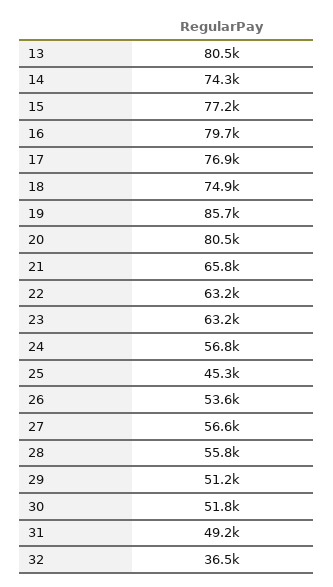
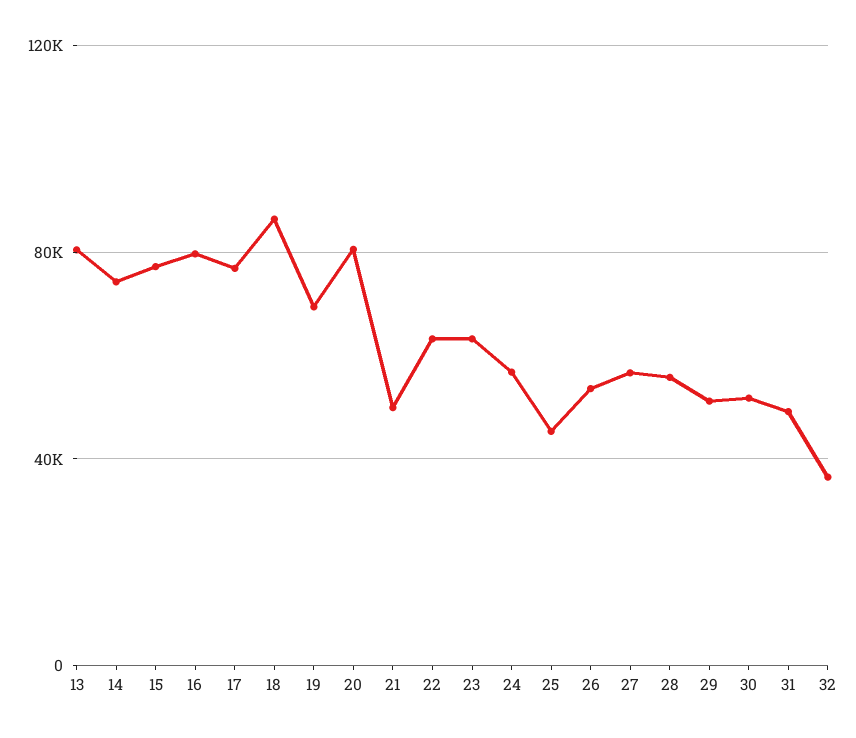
18: 74900 -> 85000
19: 85700 -> 70000
21: 65800 -> 50000

